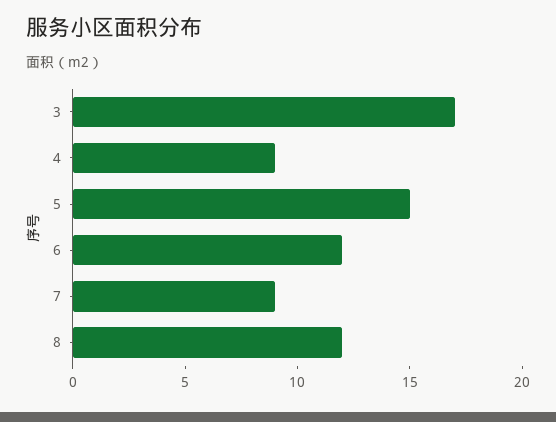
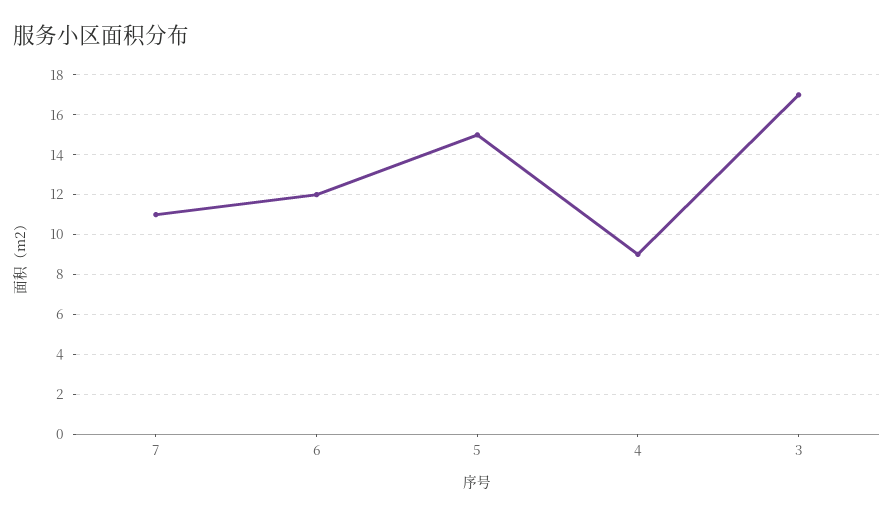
7: 9 -> 11
8: 12 -> none

